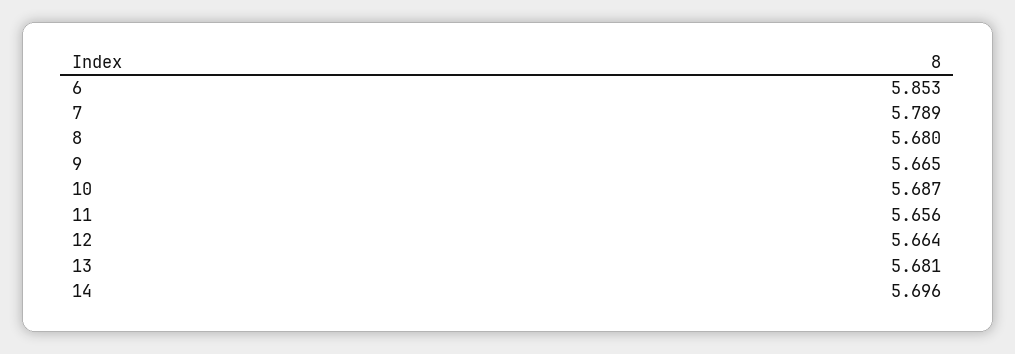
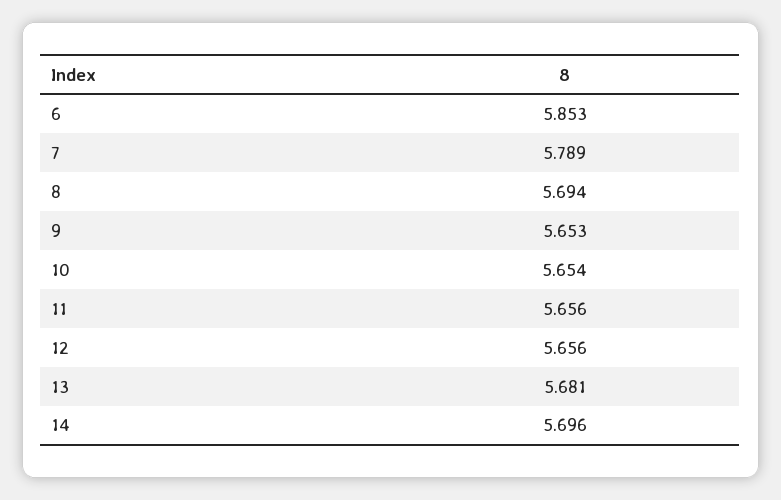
8: 5.68 -> 5.694
9: 5.665 -> 5.653
10: 5.687 -> 5.654
12: 5.664 -> 5.656

